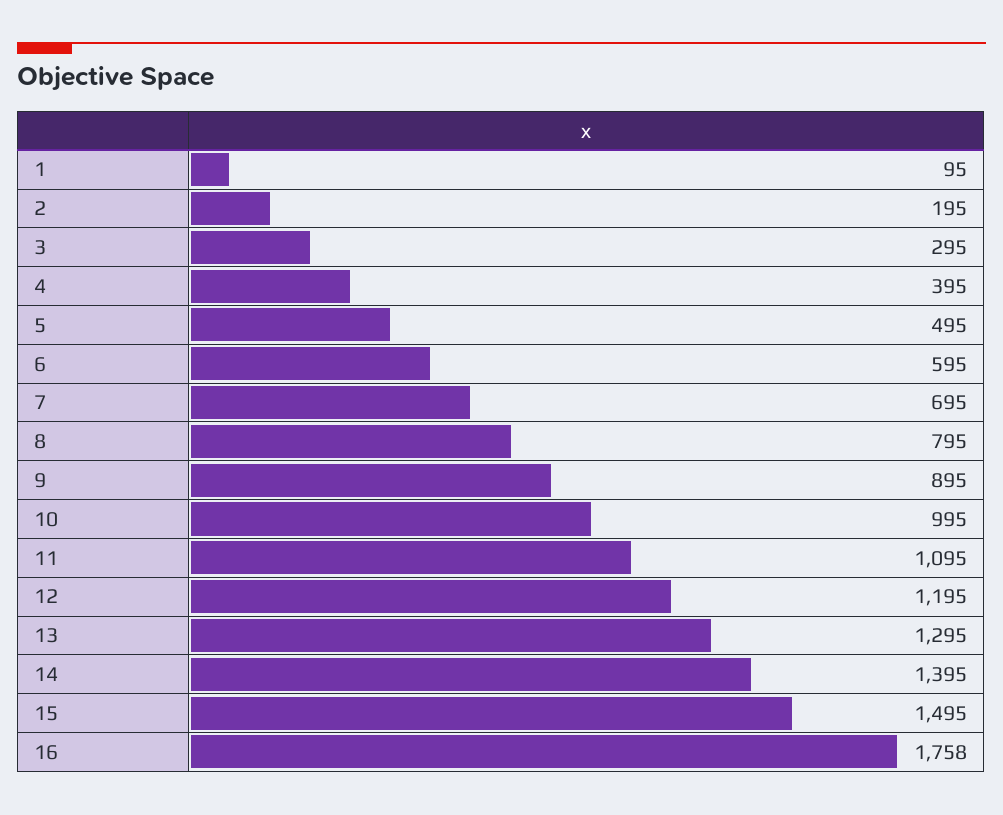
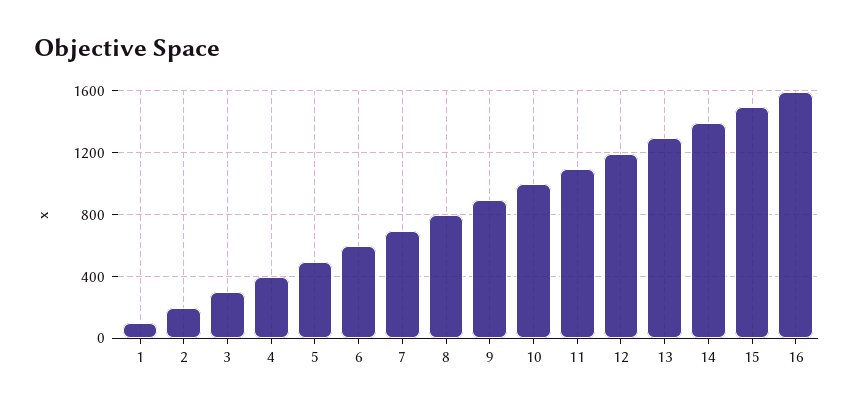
16: 1758 -> 1600

